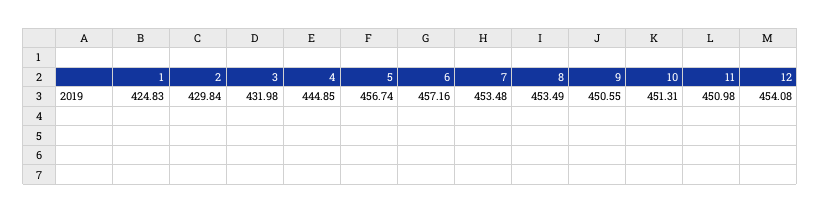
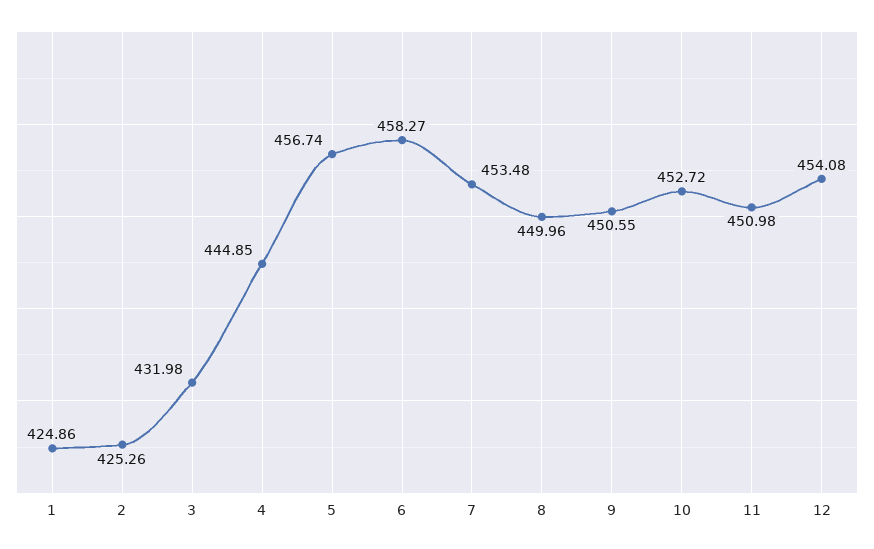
1: 424.83 -> 424.86
2: 429.84 -> 425.26
6: 457.16 -> 458.27
8: 453.49 -> 449.96
10: 451.31 -> 452.72

